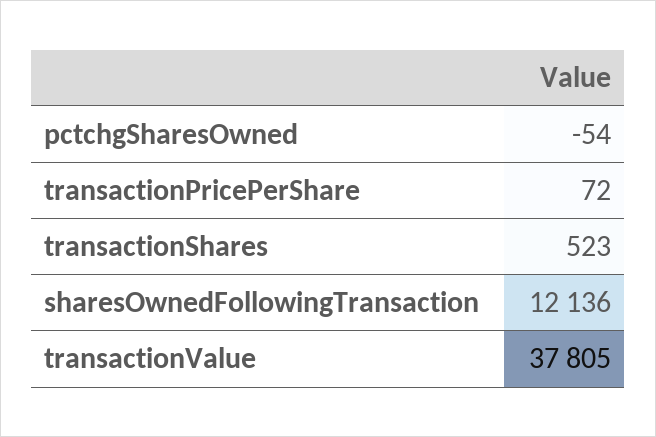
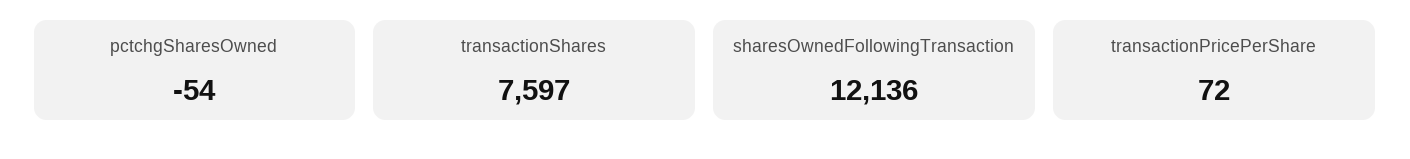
transactionShares: 523 -> 7597
transactionValue: 37805 -> none

